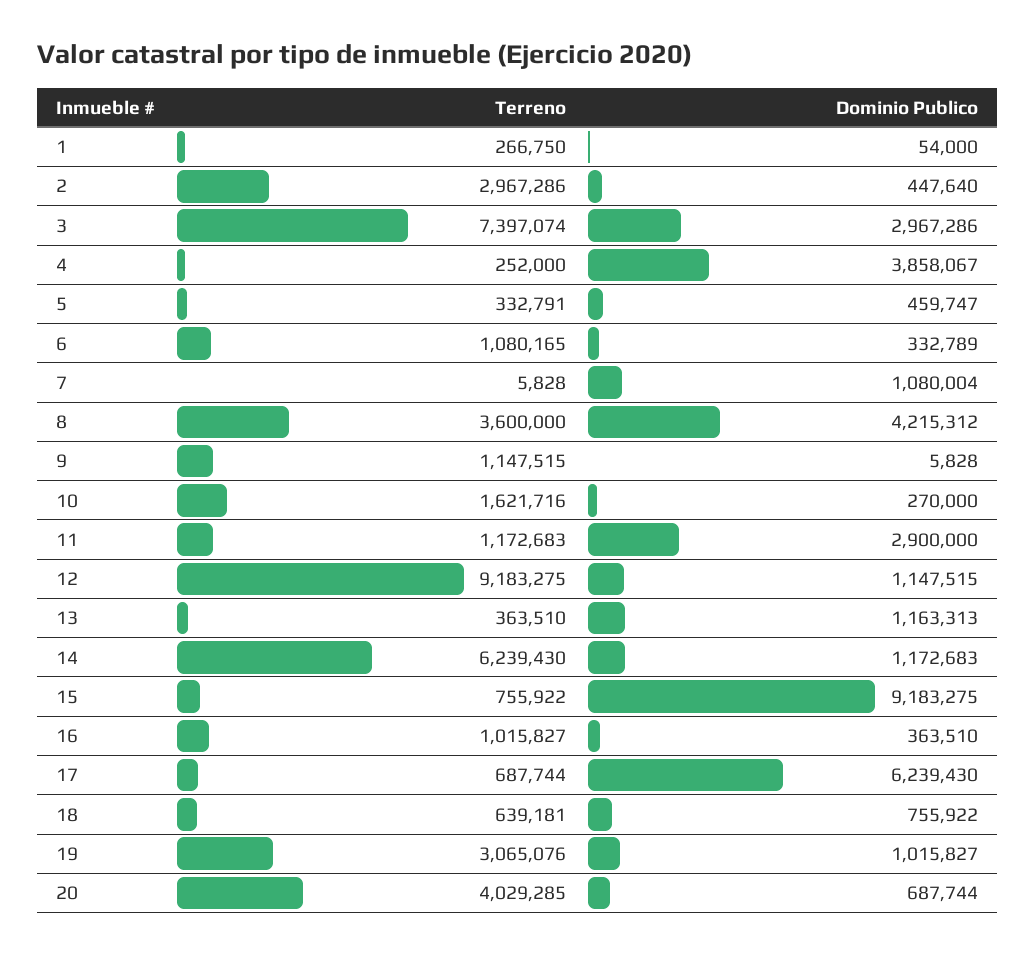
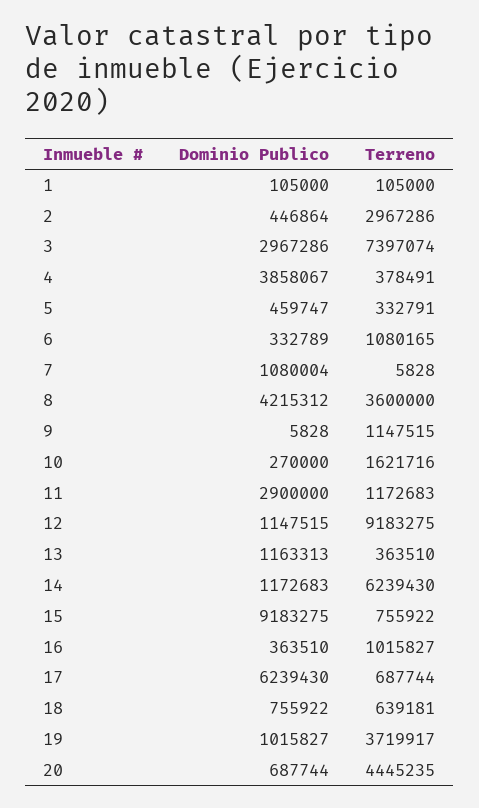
Terreno, 1: 266750 -> 105000
Dominio Publico, 1: 54000 -> 105000
Dominio Publico, 2: 447640 -> 446864
Terreno, 4: 252000 -> 378491
Terreno, 19: 3065076 -> 3719917
Terreno, 20: 4029285 -> 4445235

